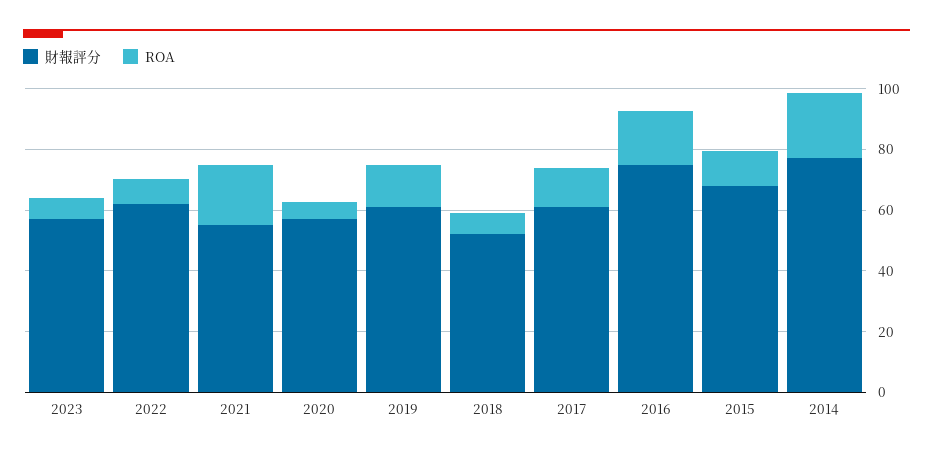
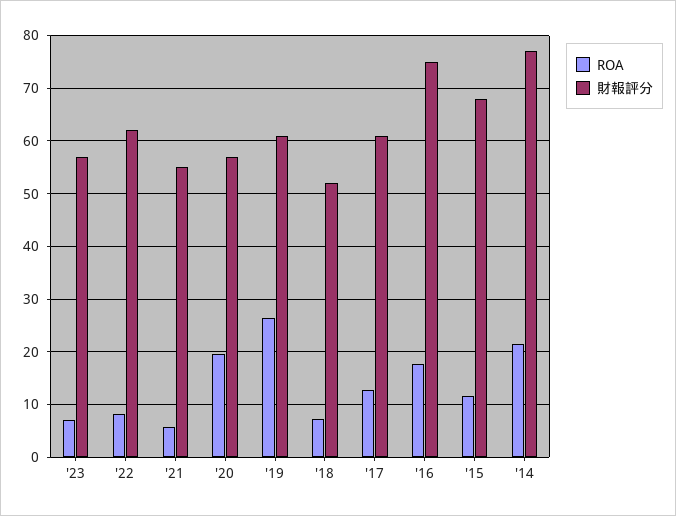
ROA, 2021: 20 -> 6
ROA, 2020: 5 -> 20
ROA, 2019: 15 -> 26

